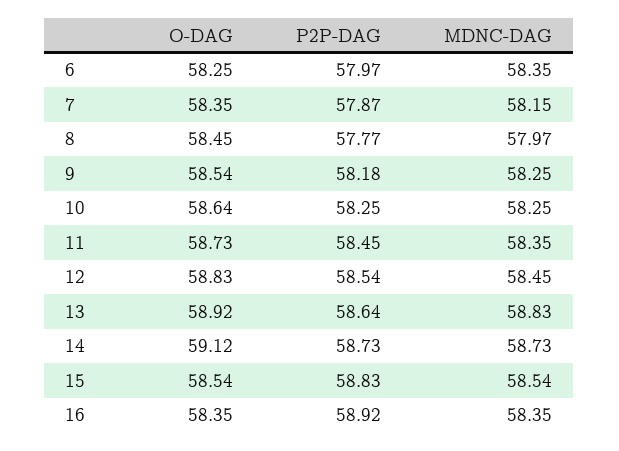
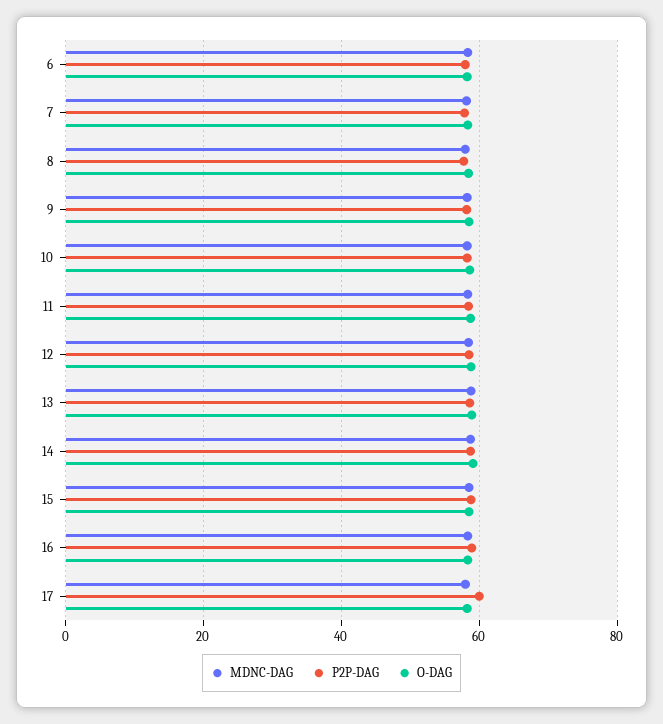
MDNC-DAG, 17: none -> 58
P2P-DAG, 17: none -> 60
O-DAG, 17: none -> 58

